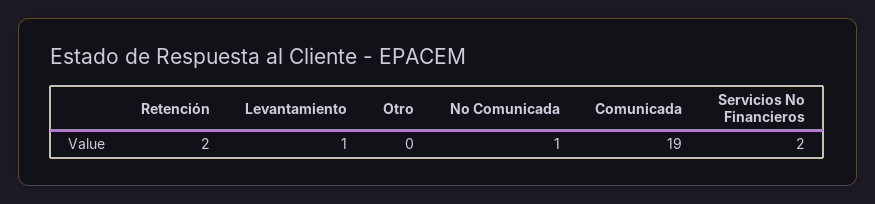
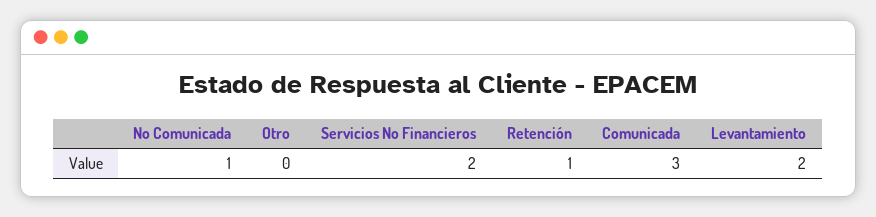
Retención: 2 -> 1
Levantamiento: 1 -> 2
Comunicada: 19 -> 3

